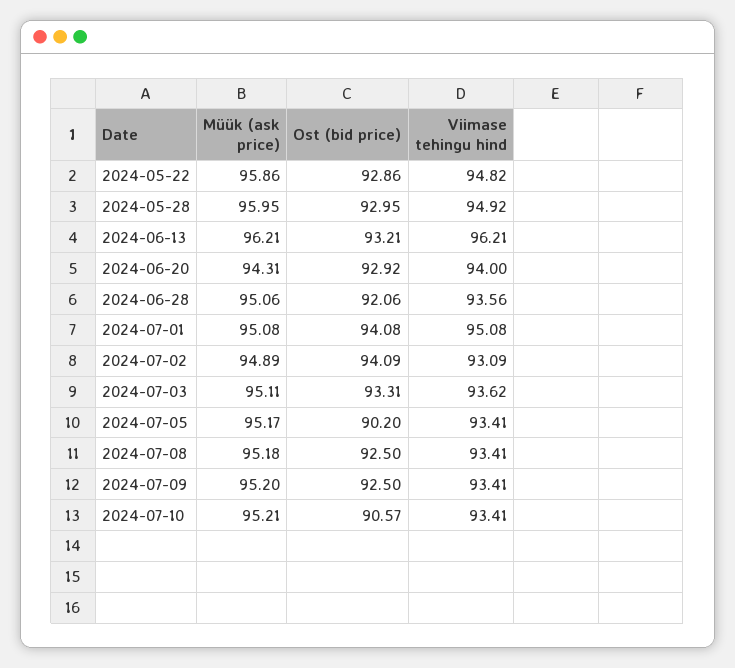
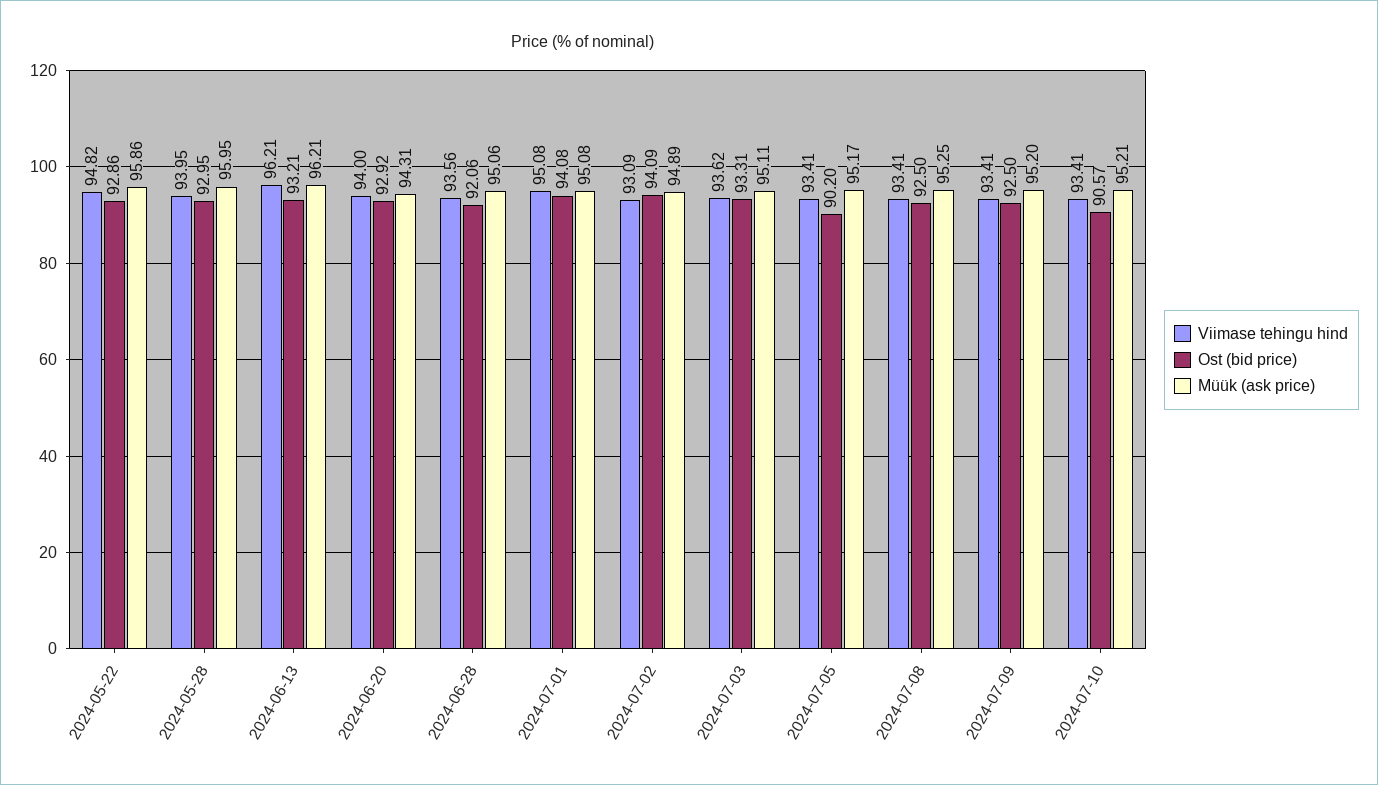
Viimase tehingu hind, 2024-05-28: 94.92 -> 93.95
Müük (ask price), 2024-07-08: 95.18 -> 95.25

